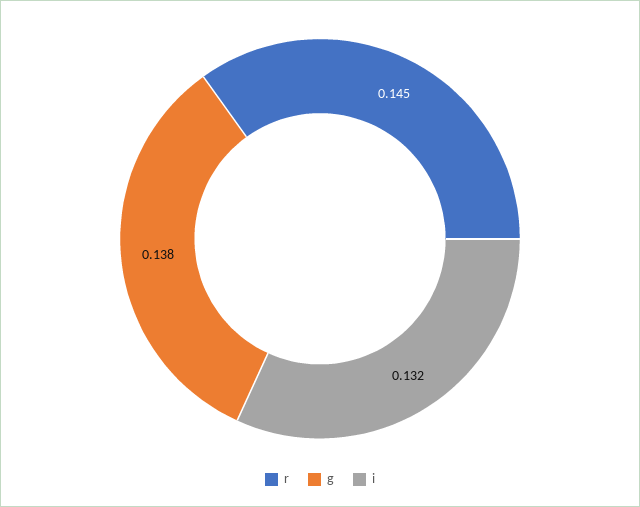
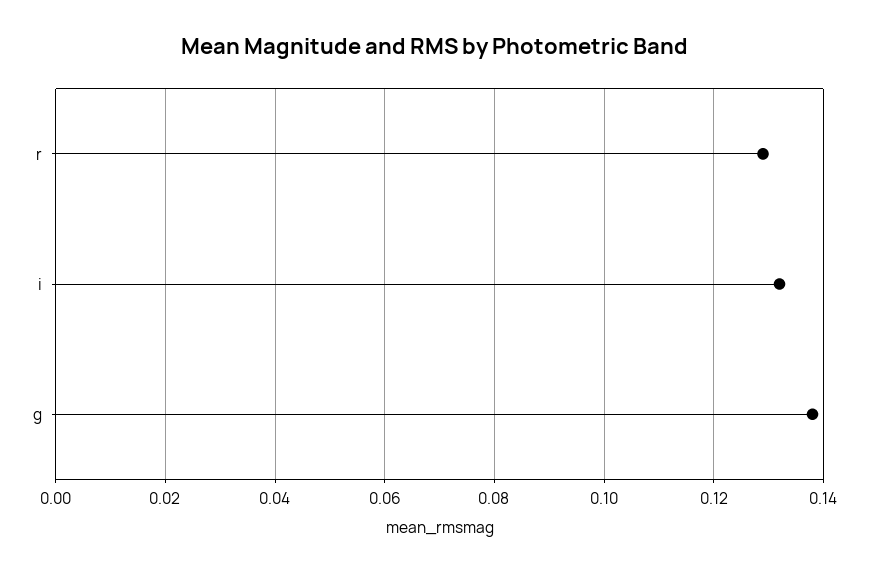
r: 0.145 -> 0.13

